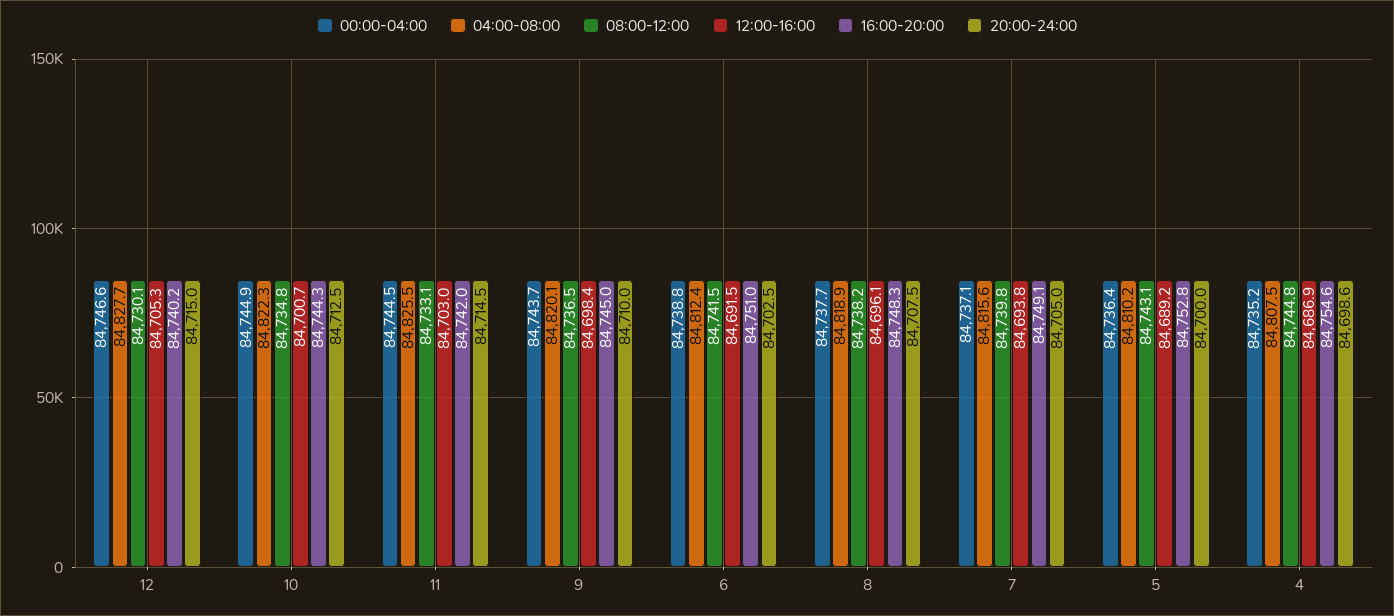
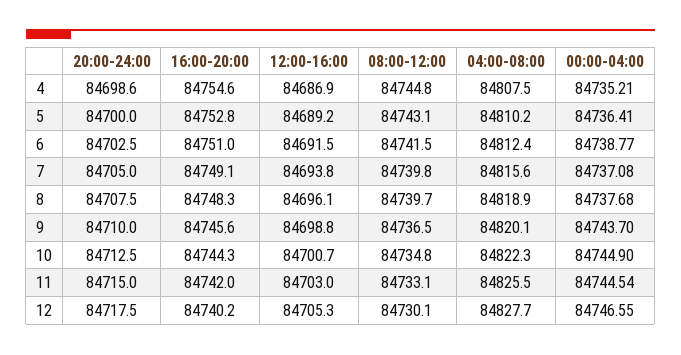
20:00-24:00, 12: 84715 -> 84717.5
20:00-24:00, 11: 84714.5 -> 84715
12:00-16:00, 9: 84698.4 -> 84698.8
16:00-20:00, 9: 84745 -> 84745.6
08:00-12:00, 8: 84738.2 -> 84739.7

